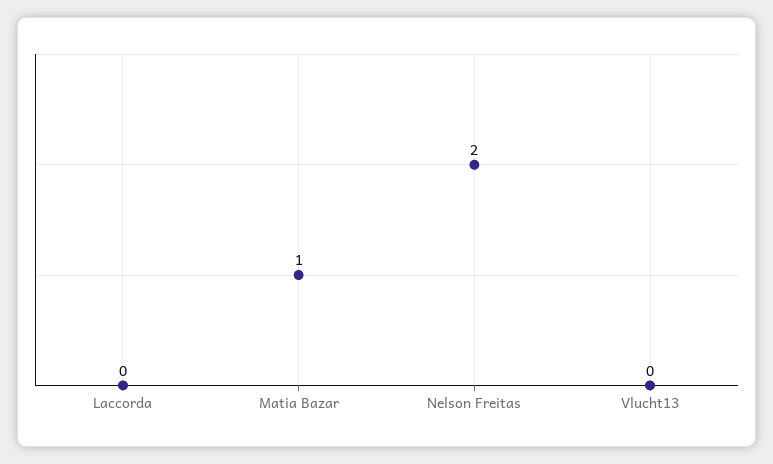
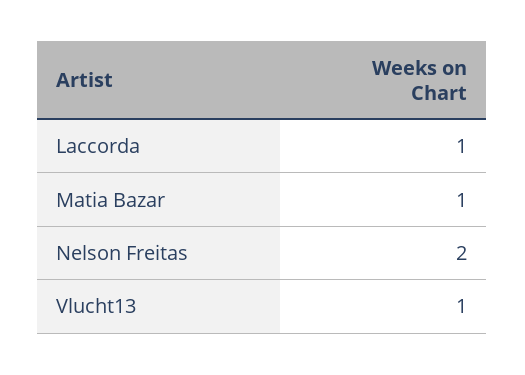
Laccorda: 0 -> 1
Vlucht13: 0 -> 1

